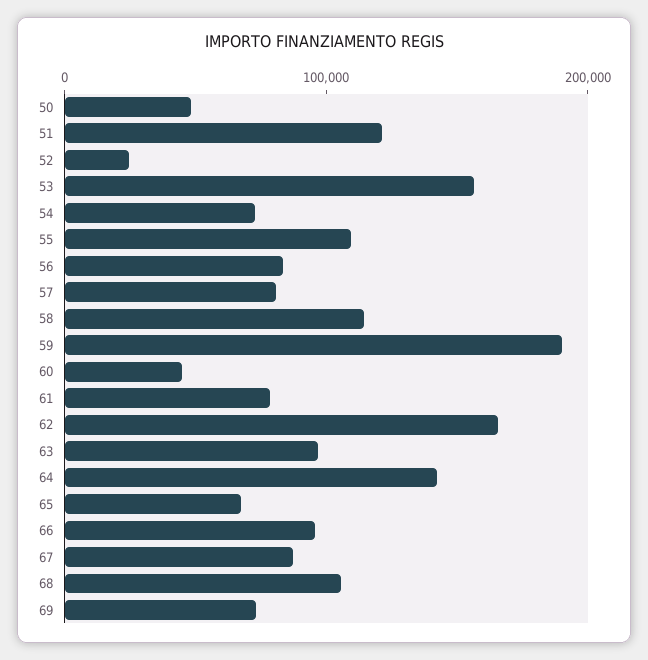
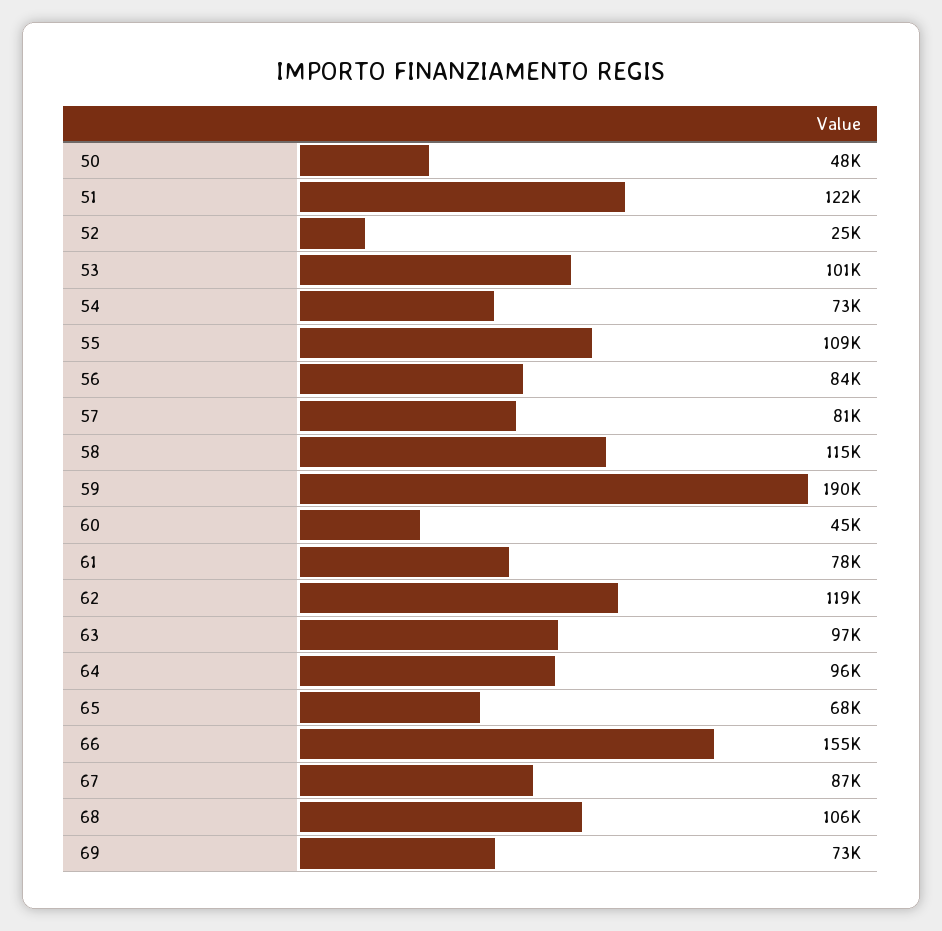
53: 160000 -> 101000
62: 160000 -> 119000
64: 140000 -> 96000
66: 100000 -> 155000

